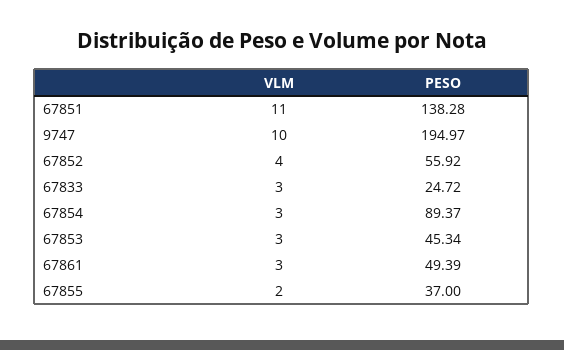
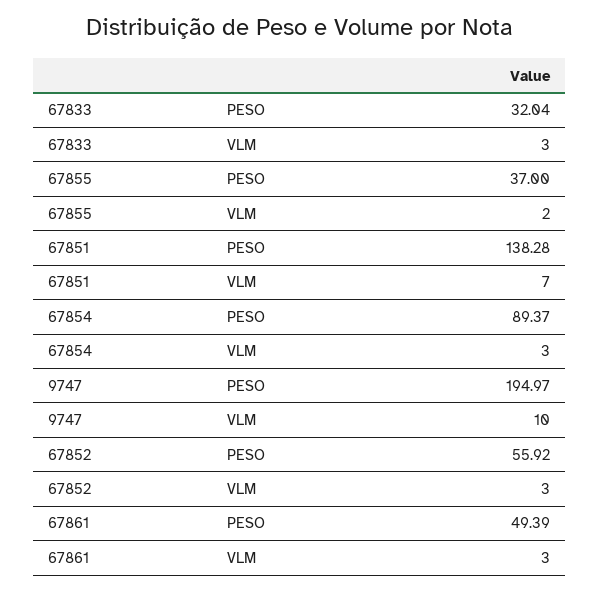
VLM, 67851: 11 -> 7
VLM, 67852: 4 -> 3
PESO, 67833: 24.72 -> 32.04
VLM, 67853: 3 -> none
PESO, 67853: 45.34 -> none

